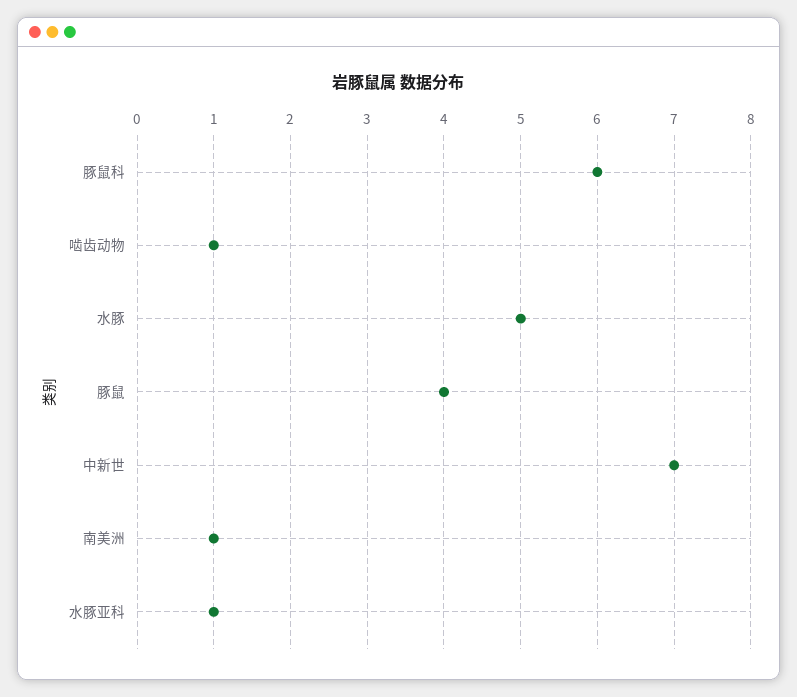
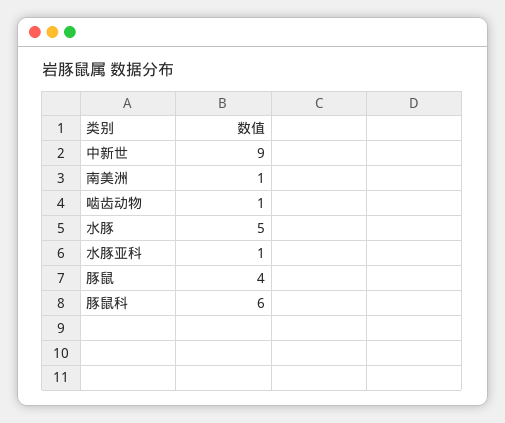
中新世: 7 -> 9

